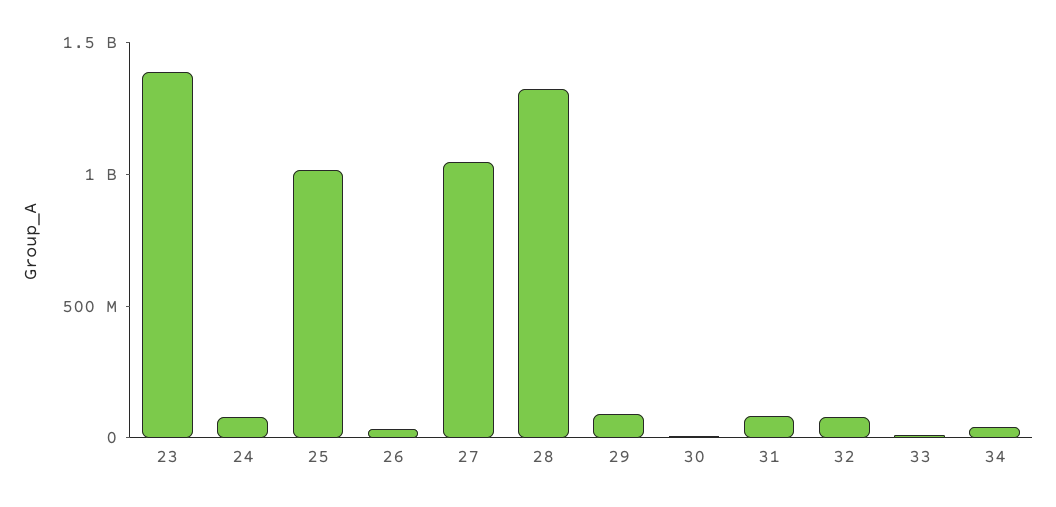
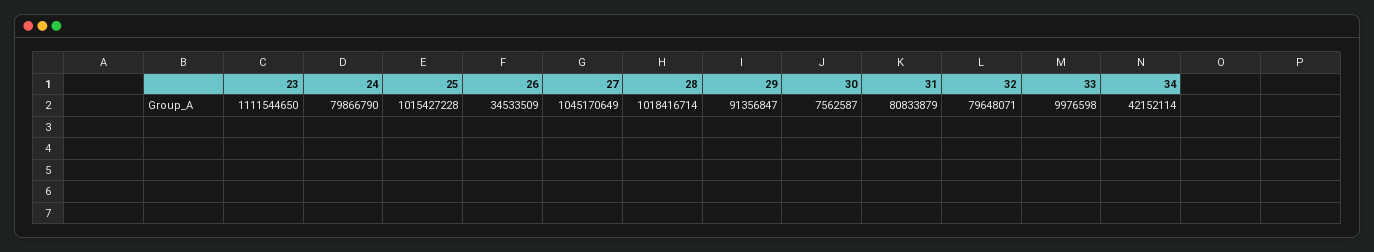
23: 1400000000 -> 1111544650
28: 1300000000 -> 1018416714

